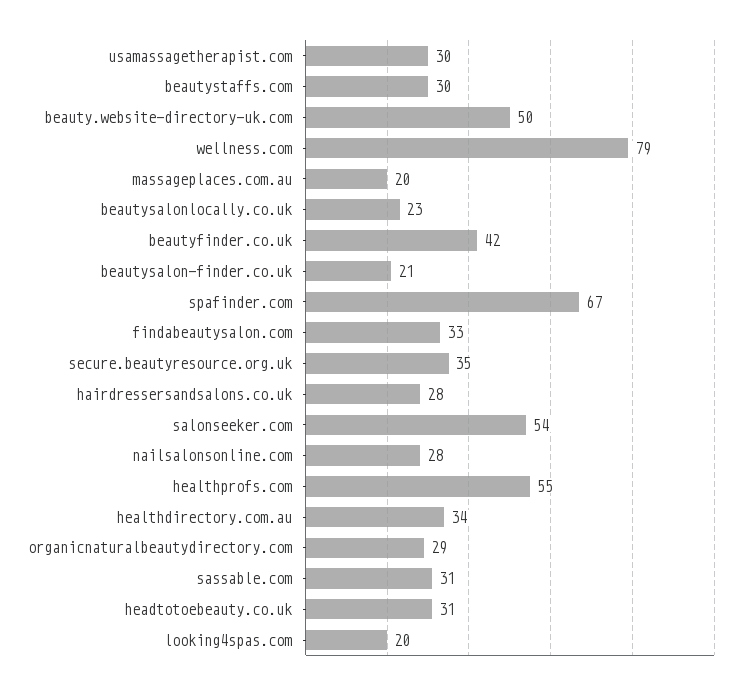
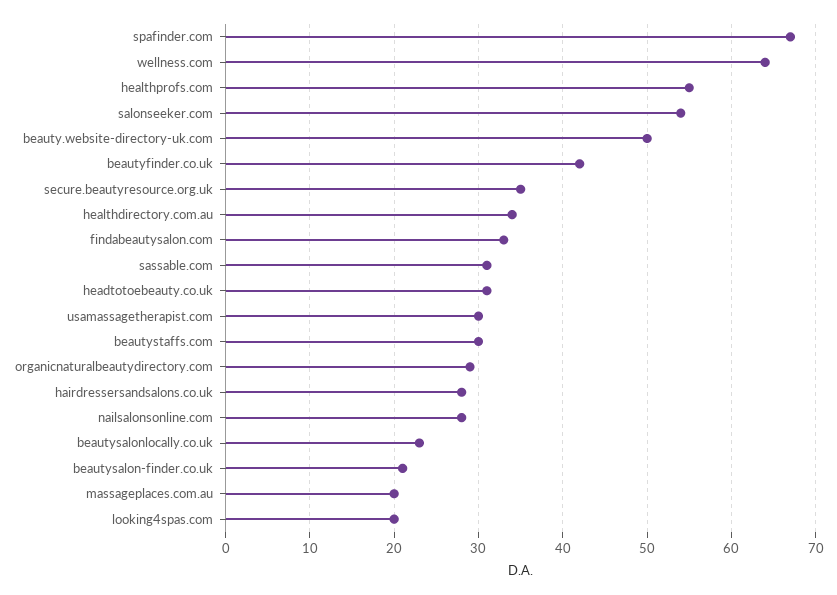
wellness.com: 79 -> 64

